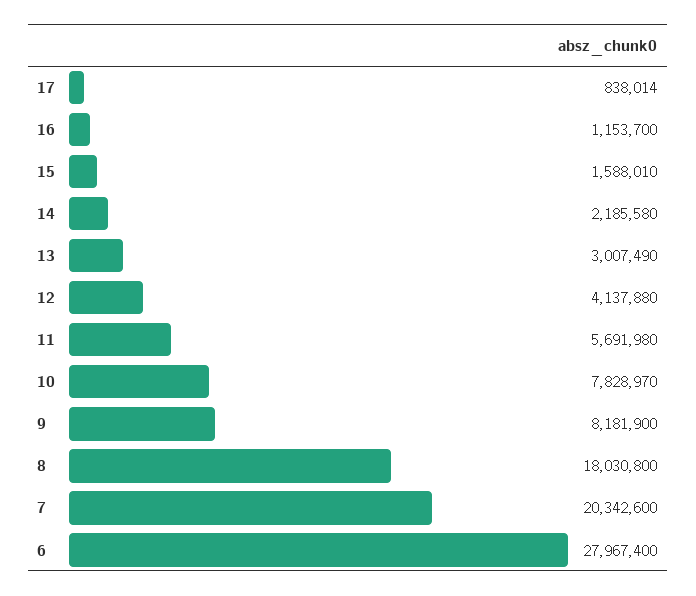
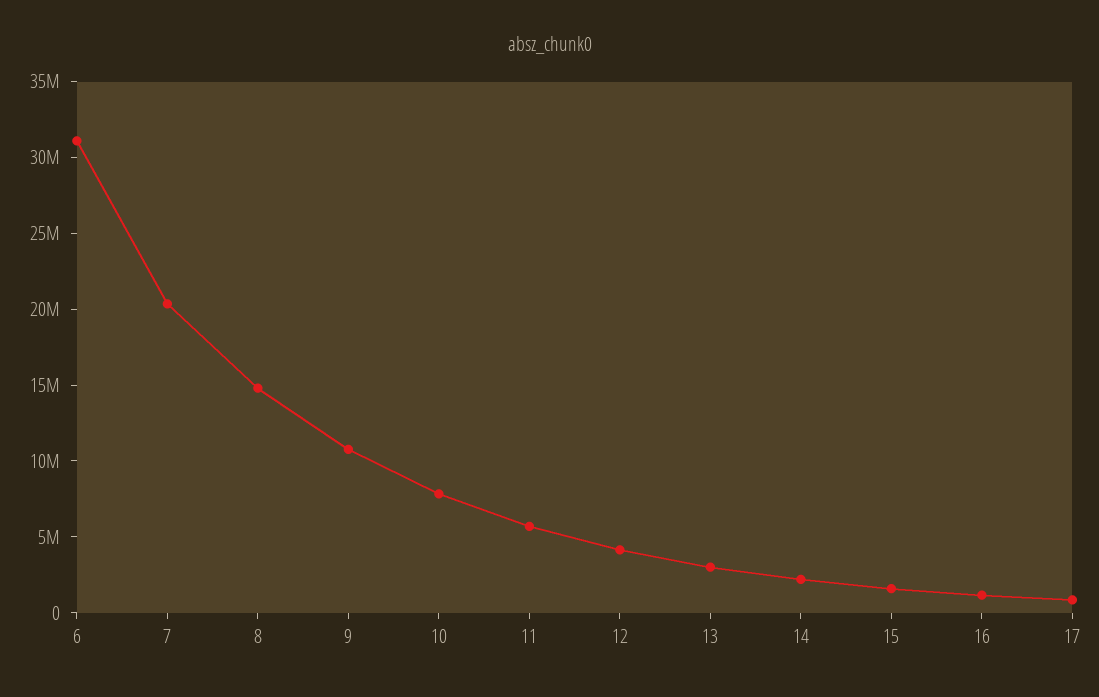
9: 8181900 -> 11000000
8: 18030800 -> 15000000
6: 27967400 -> 31000000

